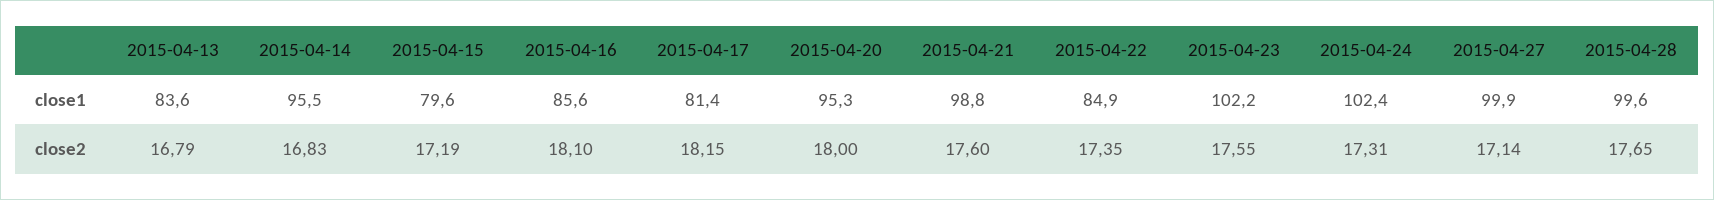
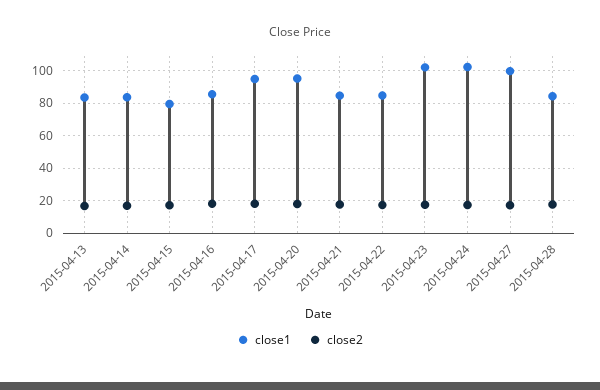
close1, 2015-04-14: 95.5 -> 85
close1, 2015-04-17: 81.4 -> 95
close1, 2015-04-21: 98.8 -> 85
close1, 2015-04-28: 99.6 -> 85

